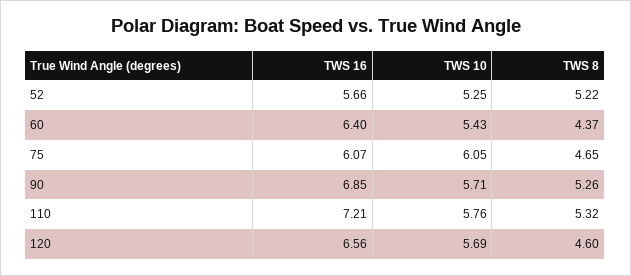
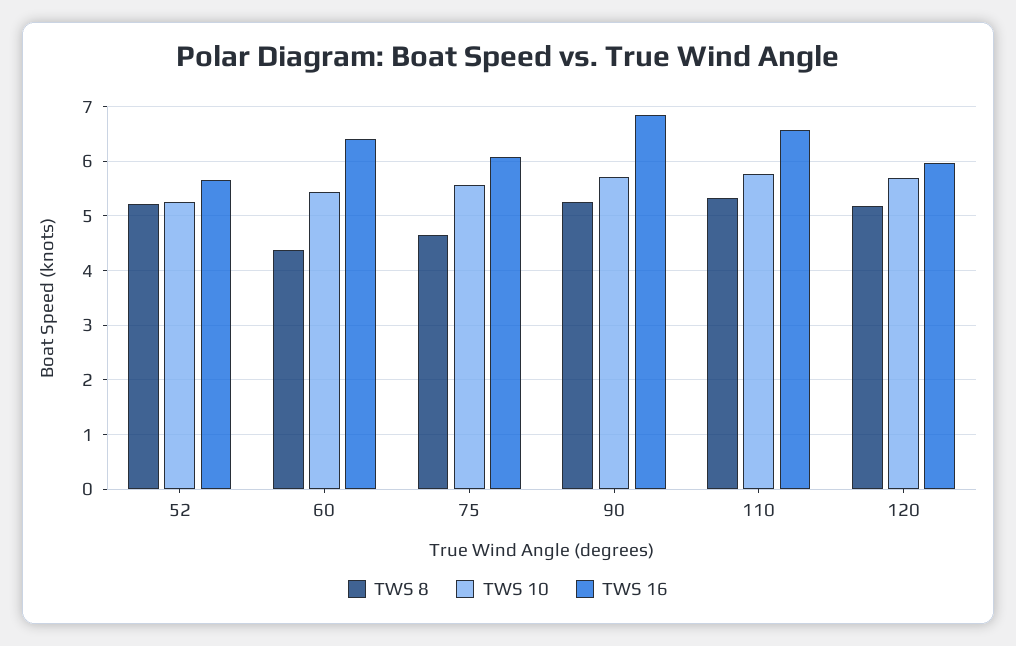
TWS 10, 75: 6.05 -> 5.6
TWS 16, 110: 7.21 -> 6.6
TWS 16, 120: 6.56 -> 6
TWS 8, 120: 4.6 -> 5.2

